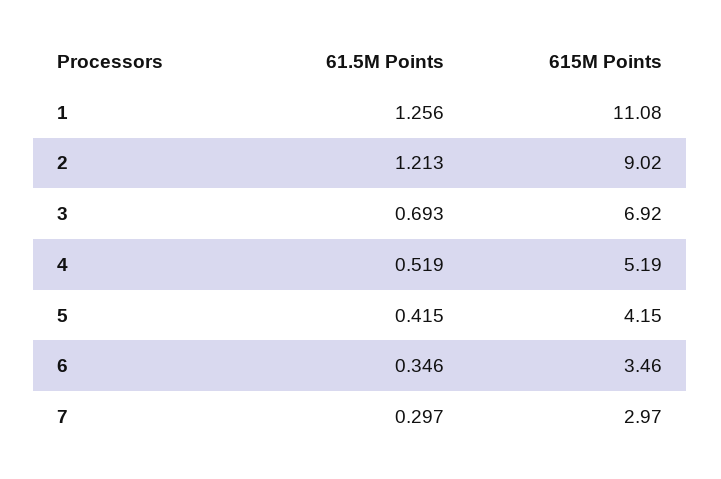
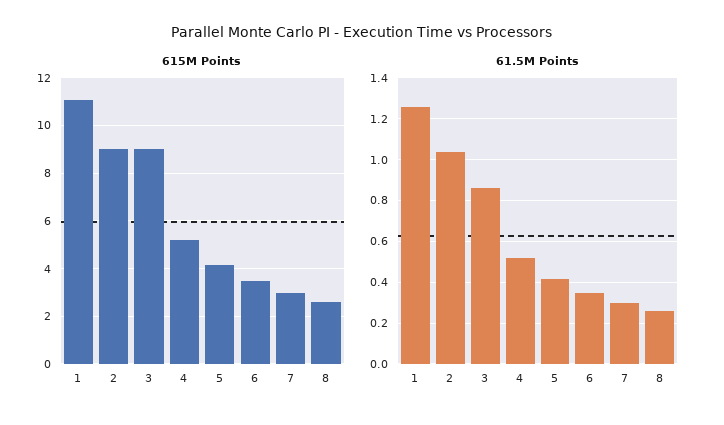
61.5M Points, 2: 1.213 -> 1.05
61.5M Points, 3: 0.693 -> 0.85
615M Points, 3: 6.92 -> 9
615M Points, 8: none -> 2.5
61.5M Points, 8: none -> 0.25

